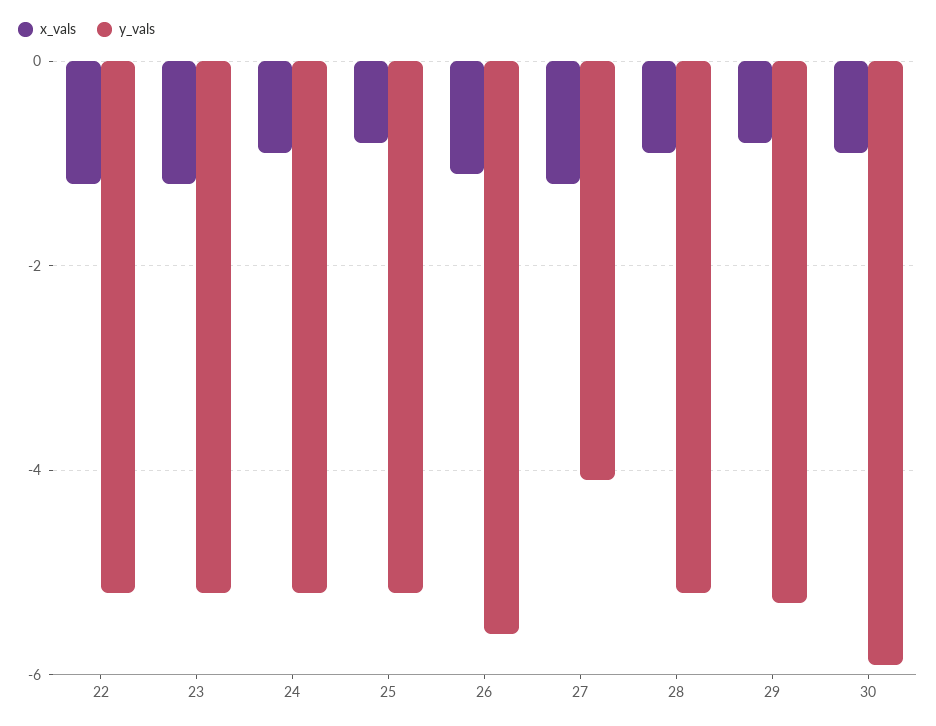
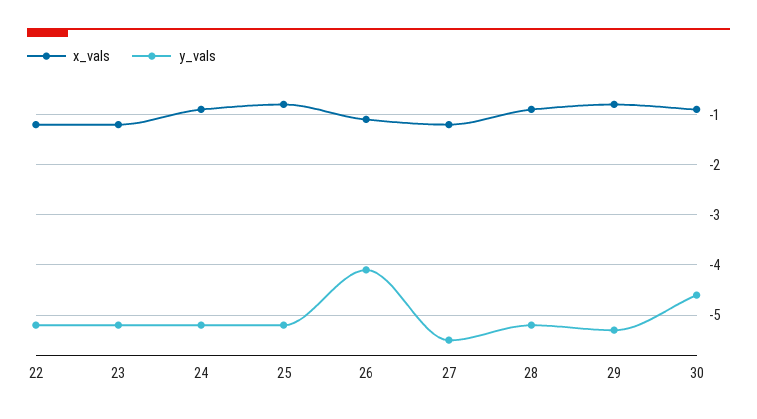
y_vals, 26: -5.5 -> -4
y_vals, 27: -4 -> -5.5
y_vals, 30: -6 -> -4.5

